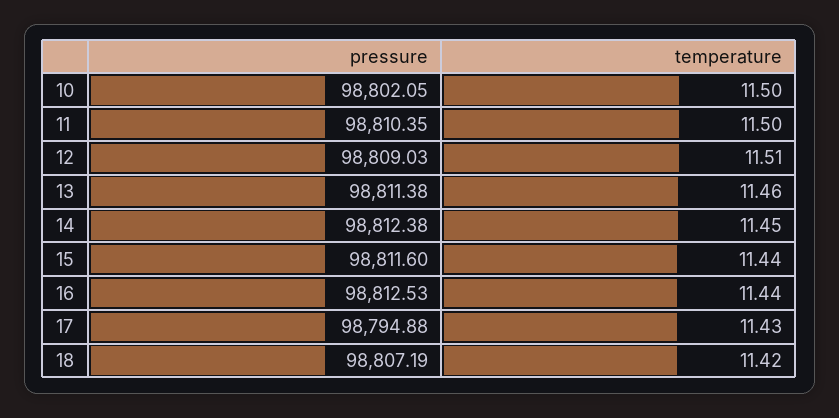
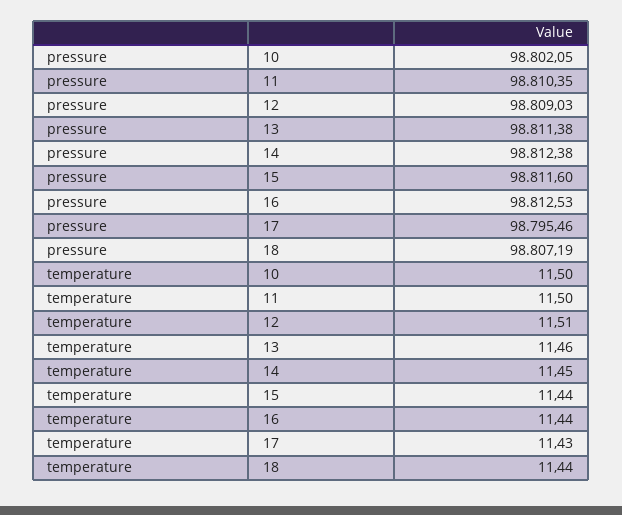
pressure, 17: 98794.88 -> 98795.46
temperature, 18: 11.42 -> 11.44

